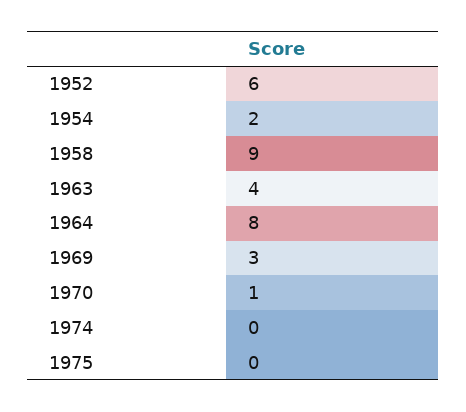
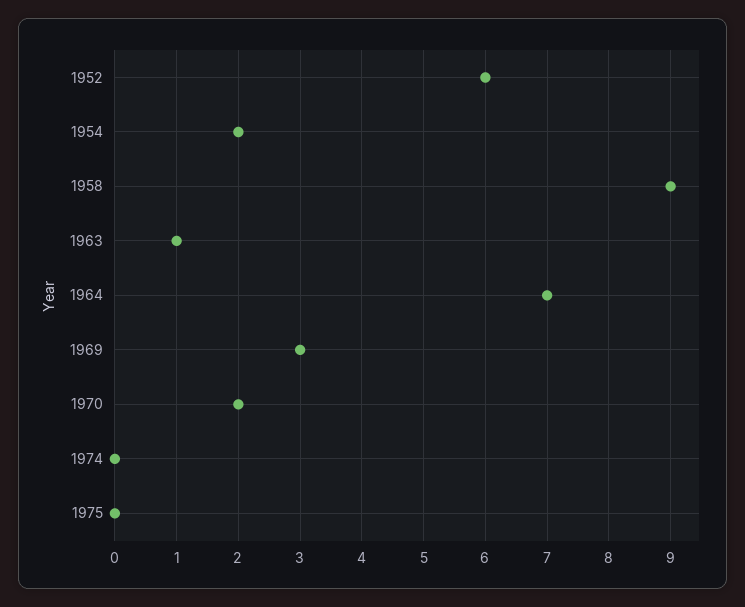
1963: 4 -> 1
1964: 8 -> 7
1970: 1 -> 2

